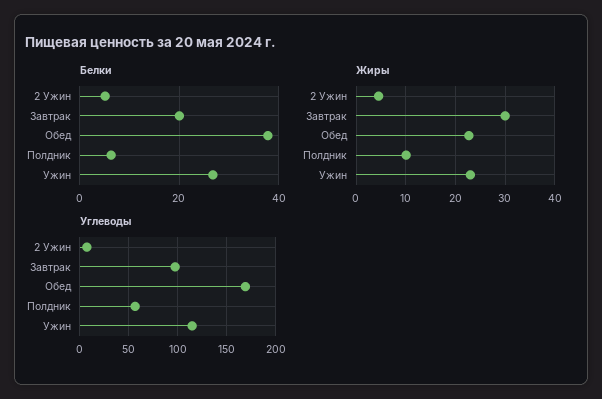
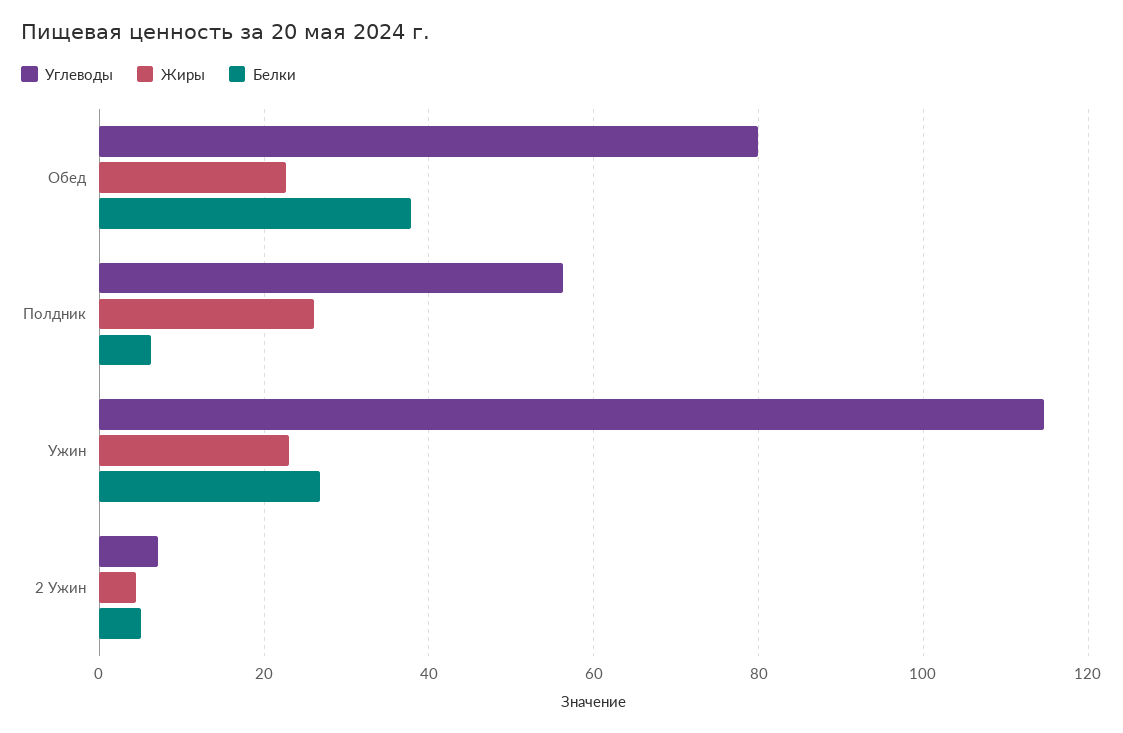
Белки, Завтрак: 20 -> none
Жиры, Завтрак: 30 -> none
Жиры, Полдник: 10 -> 26
Углеводы, Завтрак: 100 -> none
Углеводы, Обед: 170 -> 80

